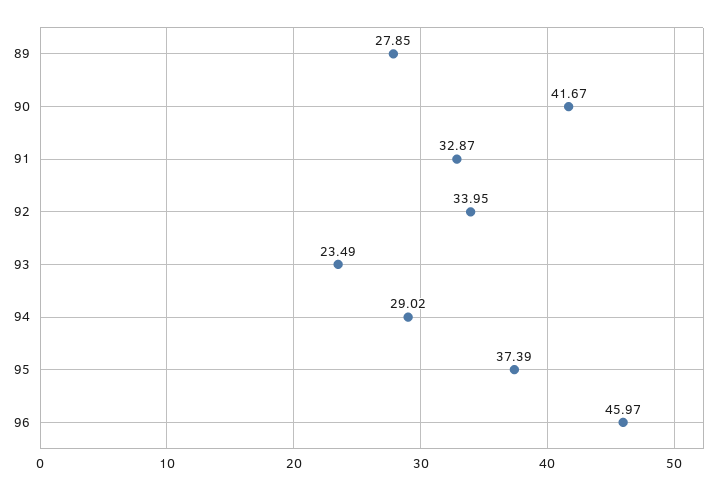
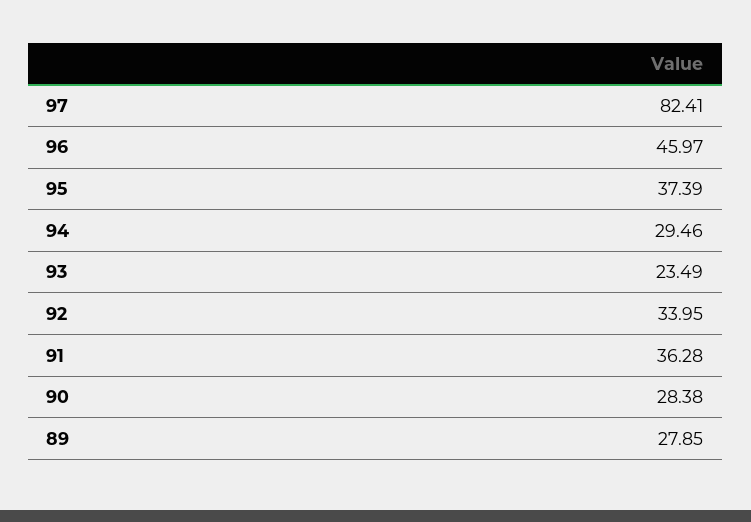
90: 41.67 -> 28.38
91: 32.87 -> 36.28
94: 29.02 -> 29.46
97: none -> 82.41

